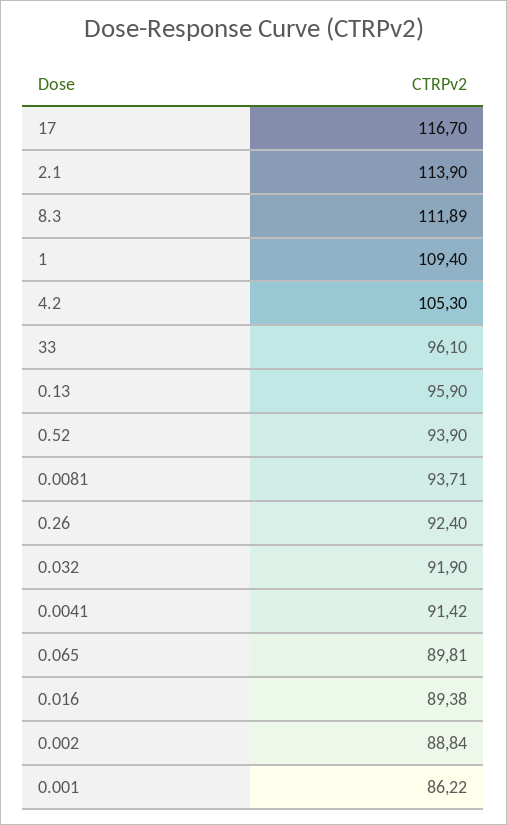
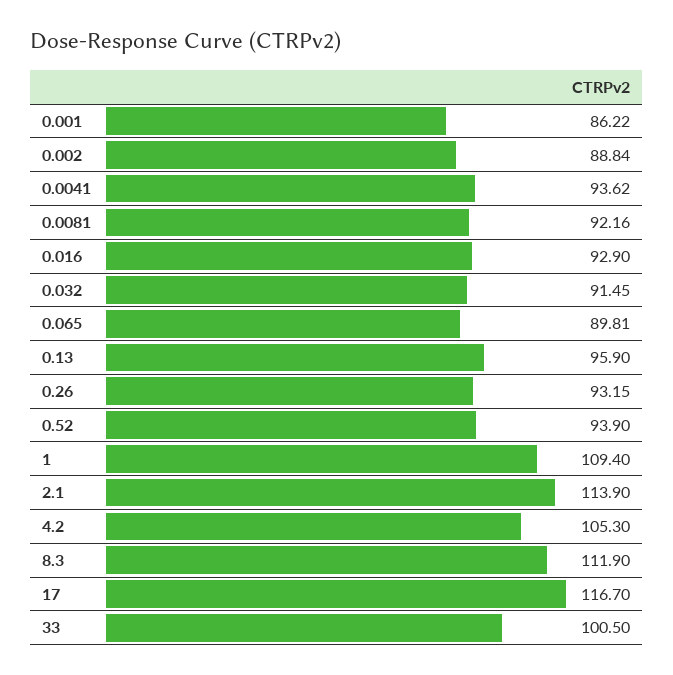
8.3: 111.89 -> 111.9
33: 96.1 -> 100.5
0.0081: 93.71 -> 92.16
0.26: 92.4 -> 93.15
0.032: 91.9 -> 91.45
0.0041: 91.42 -> 93.62
0.016: 89.38 -> 92.9

